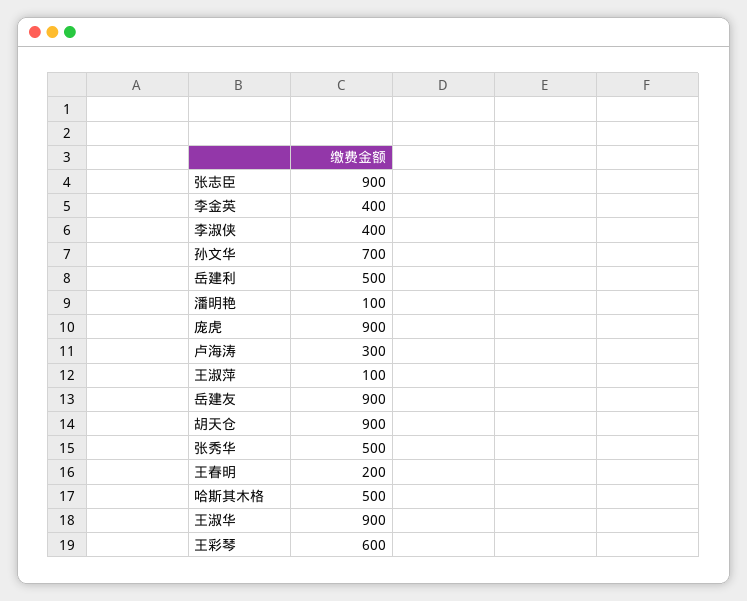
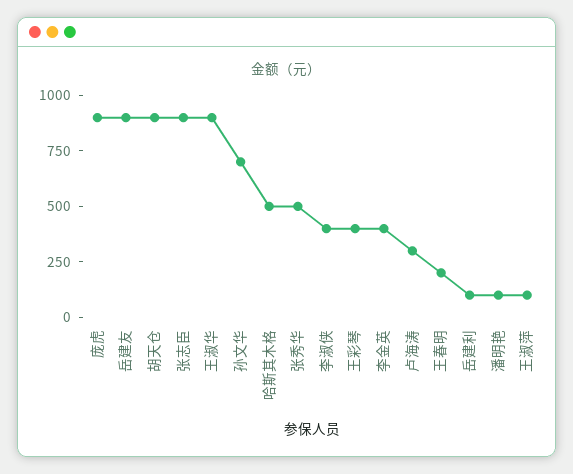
岳建利: 500 -> 100
王彩琴: 600 -> 400

